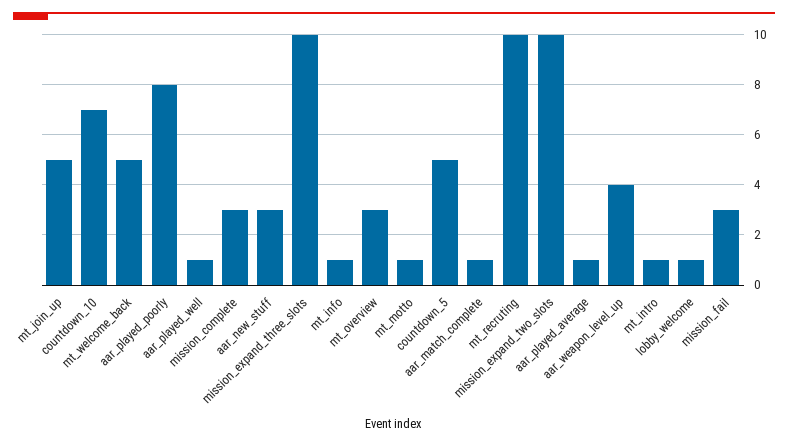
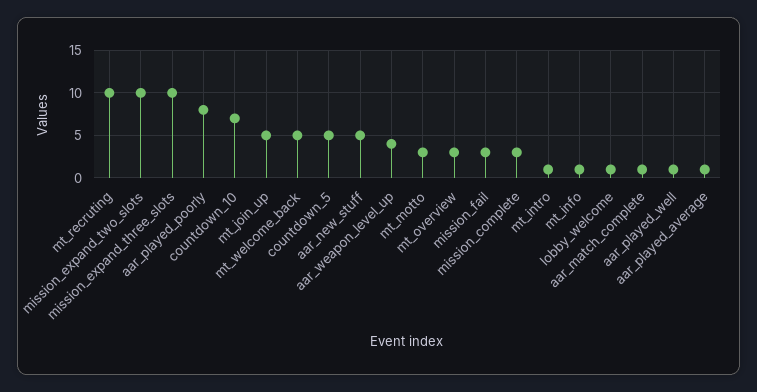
aar_new_stuff: 3 -> 5
mt_motto: 1 -> 3

